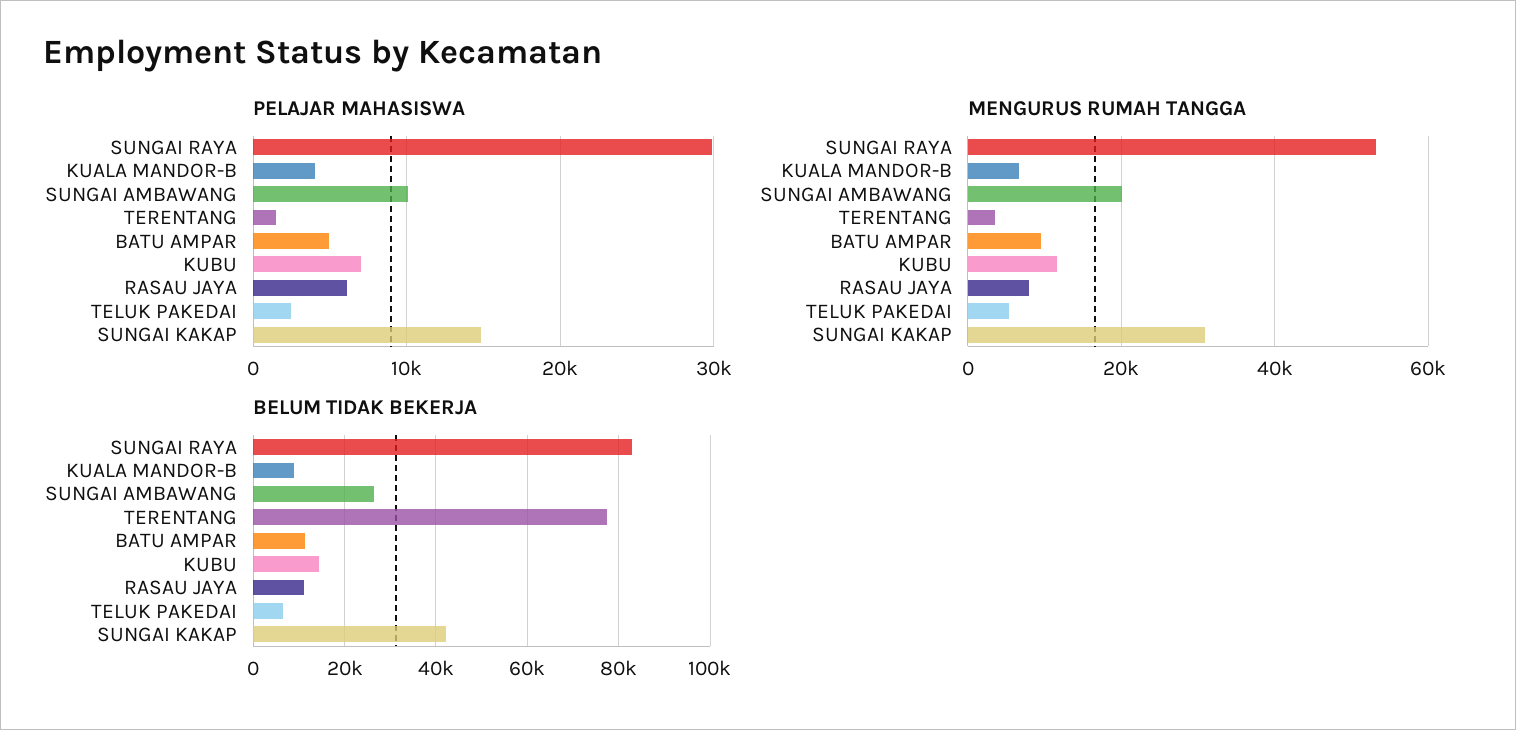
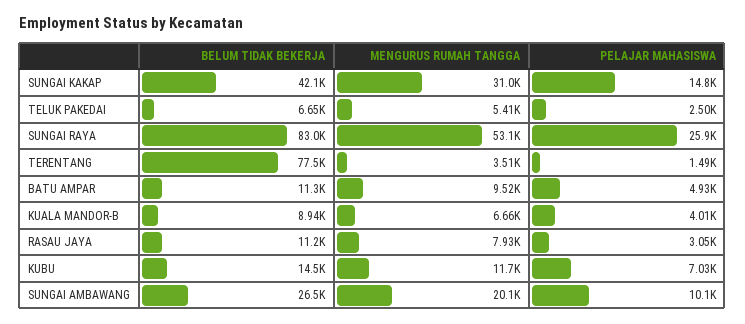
PELAJAR MAHASISWA, SUNGAI RAYA: 30000 -> 25900
PELAJAR MAHASISWA, RASAU JAYA: 6000 -> 3050

